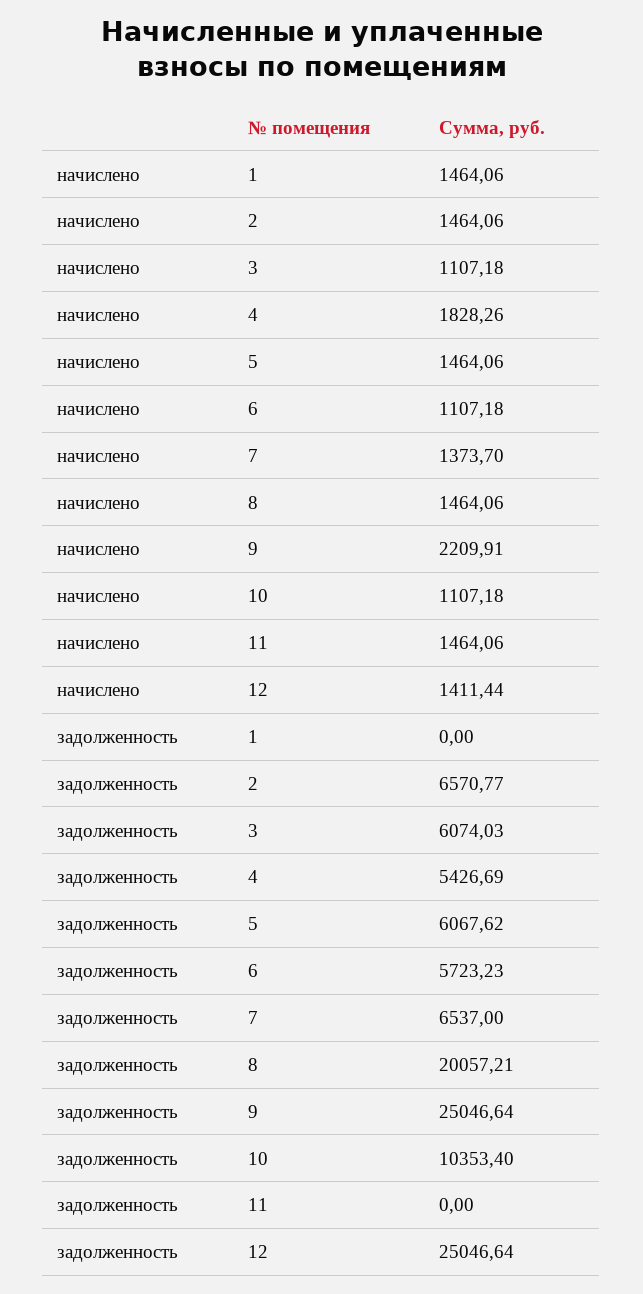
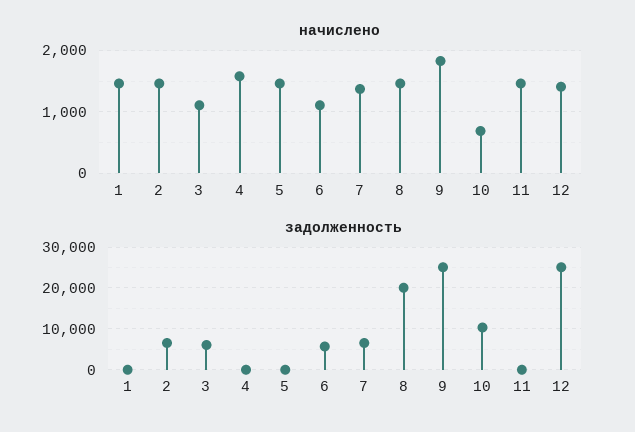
начислено, 4: 1828.26 -> 1600
начислено, 9: 2209.91 -> 1800
начислено, 10: 1107.18 -> 700
задолженность, 4: 5426.69 -> 0
задолженность, 5: 6067.62 -> 0

